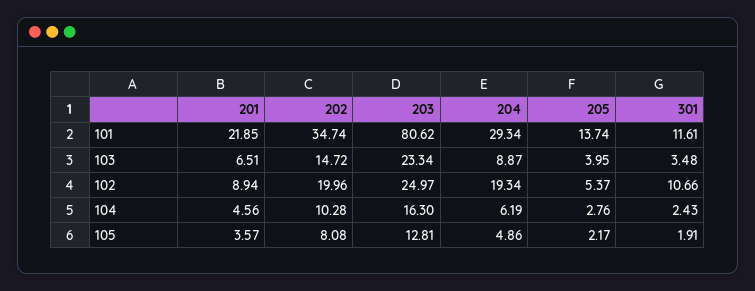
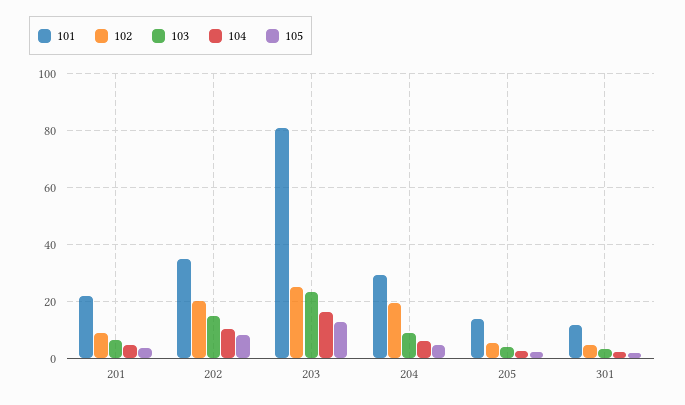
102, 301: 10.66 -> 5

